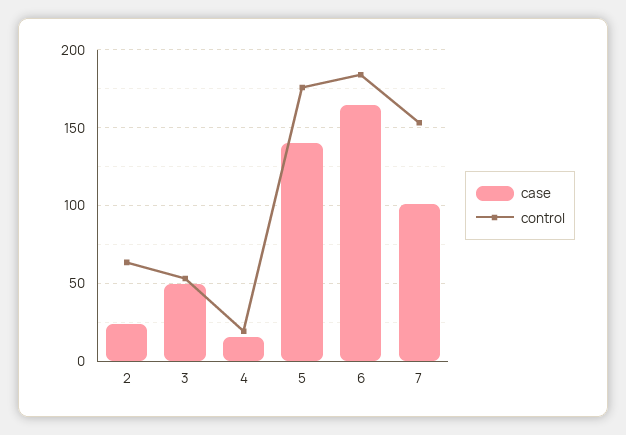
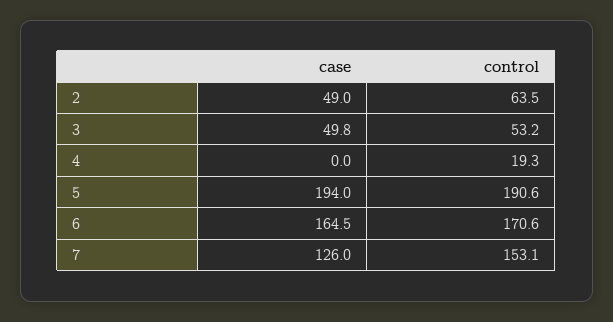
case, 2: 25 -> 49
case, 4: 15 -> 0
case, 5: 140 -> 194
control, 5: 175 -> 190.6
control, 6: 185 -> 170.6
case, 7: 100 -> 126

